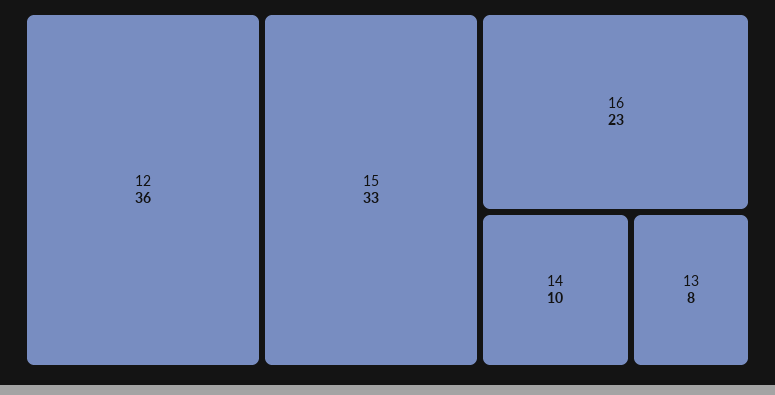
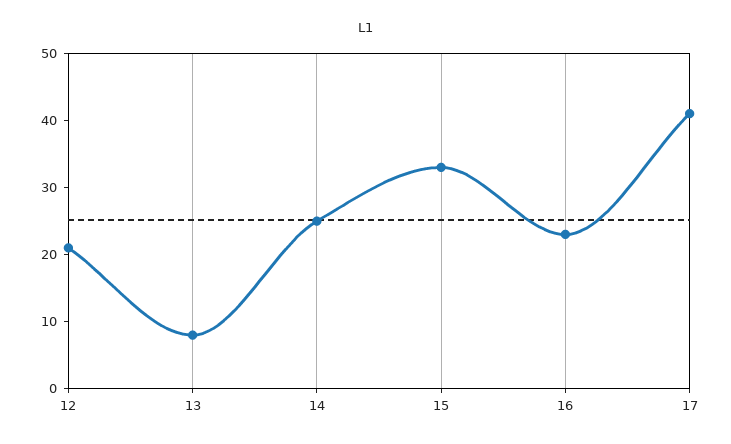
12: 36 -> 20
14: 10 -> 25
17: none -> 40

